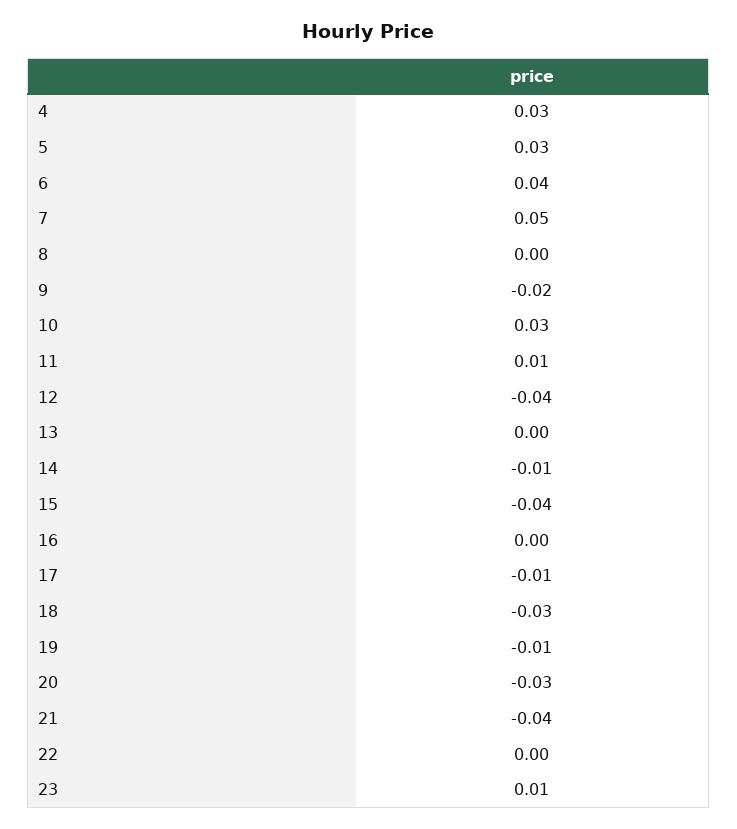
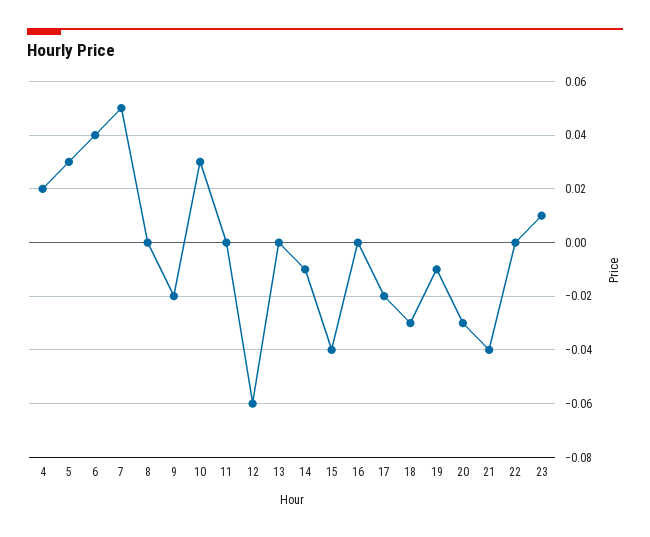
4: 0.03 -> 0.02
11: 0.01 -> 0
12: -0.04 -> -0.06
17: -0.01 -> -0.02

